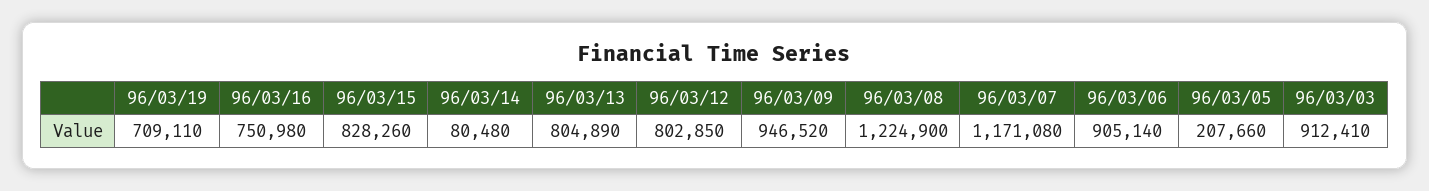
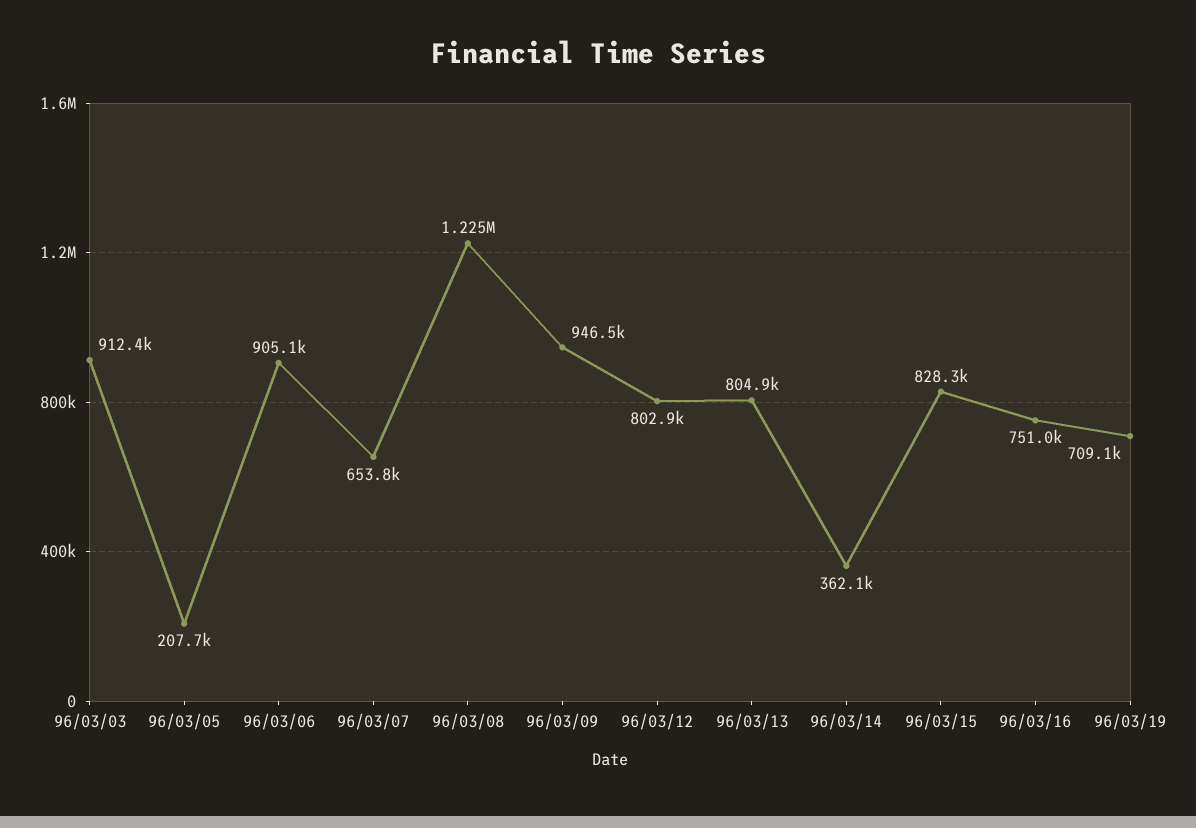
96/03/14: 80480 -> 362100
96/03/07: 1171080 -> 653800

